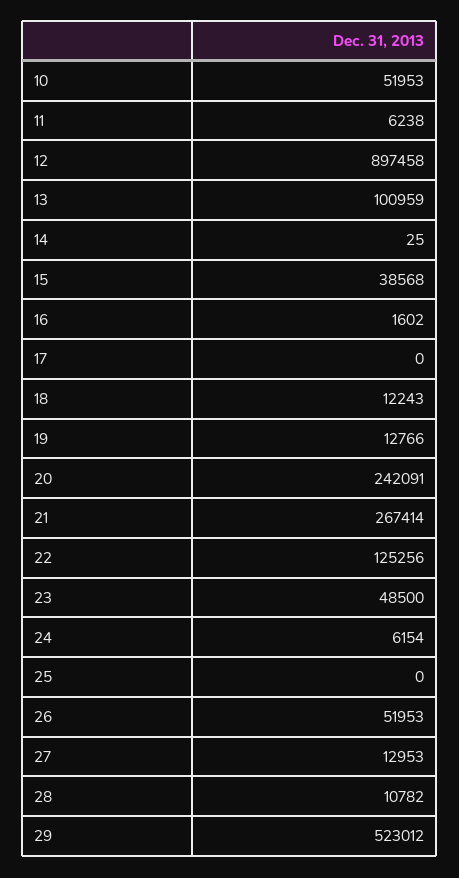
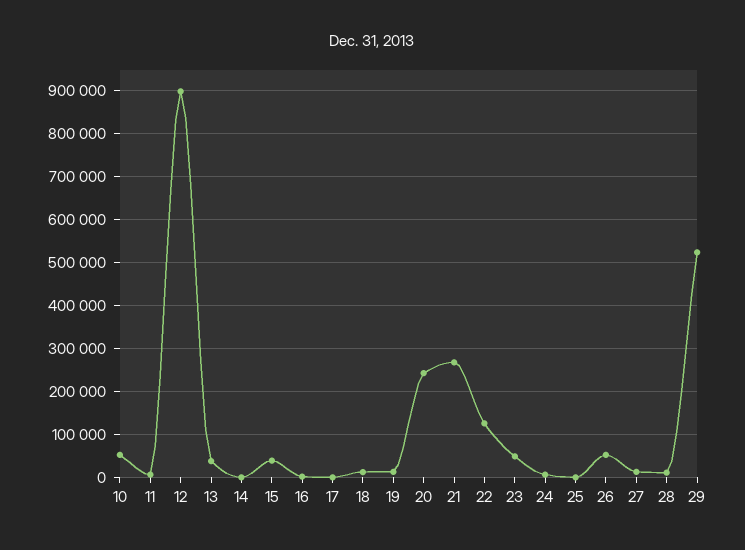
13: 100959 -> 40000

